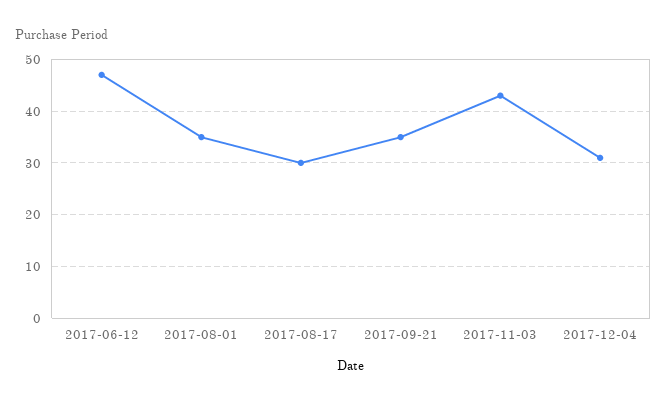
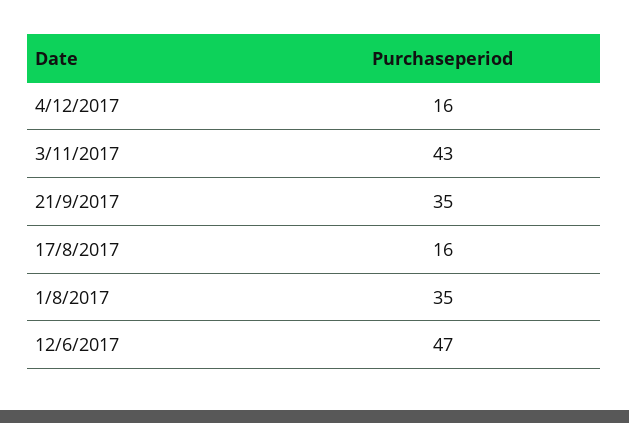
2017-08-17: 30 -> 16
2017-12-04: 30 -> 16

